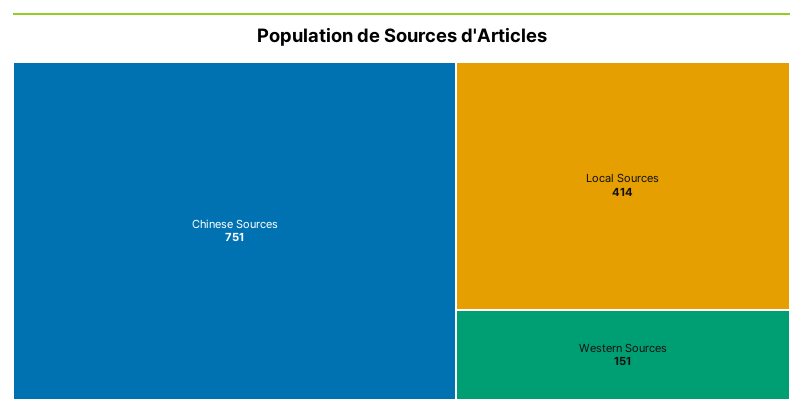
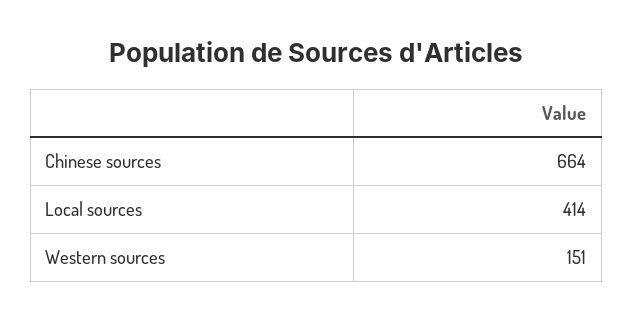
Chinese Sources: 751 -> 664

